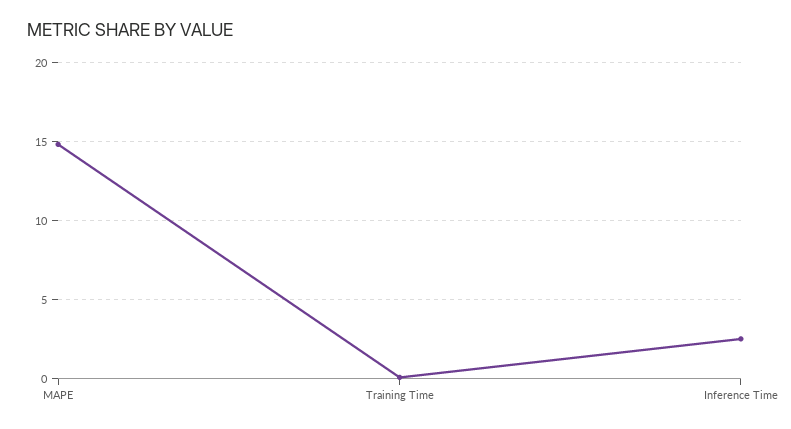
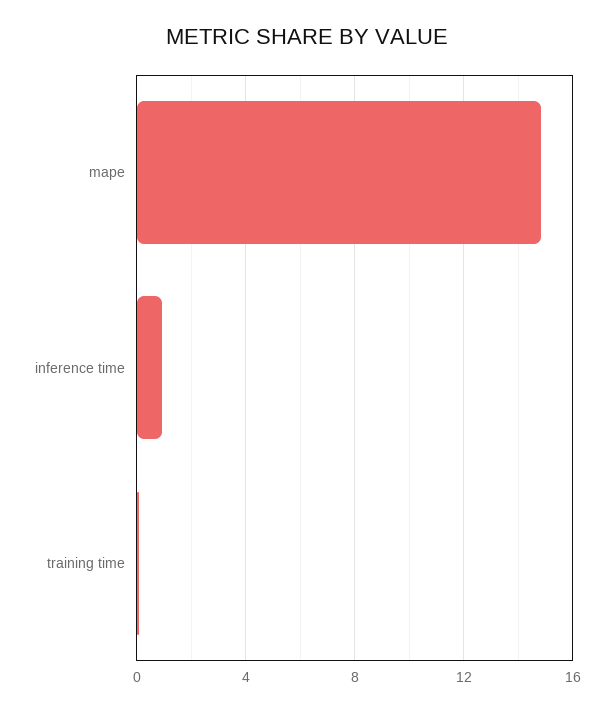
Inference Time: 2.5 -> 1

